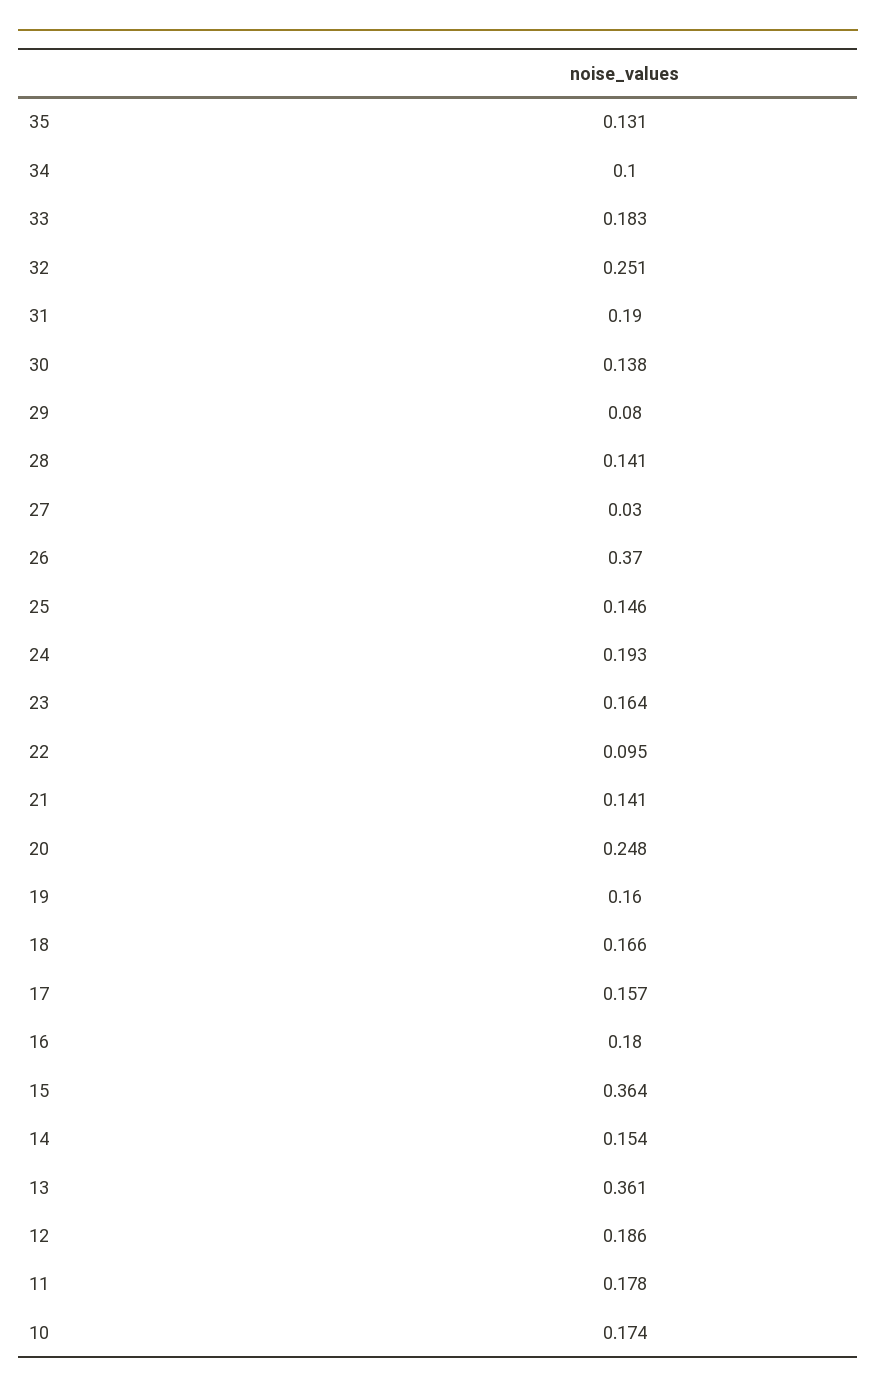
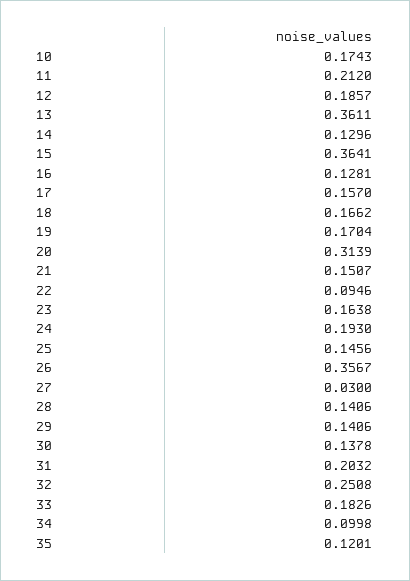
35: 0.131 -> 0.1201
31: 0.19 -> 0.2032
29: 0.08 -> 0.1406
26: 0.37 -> 0.3567
21: 0.141 -> 0.1507
20: 0.248 -> 0.3139
19: 0.16 -> 0.1704
16: 0.18 -> 0.1281
14: 0.154 -> 0.1296
11: 0.178 -> 0.212

